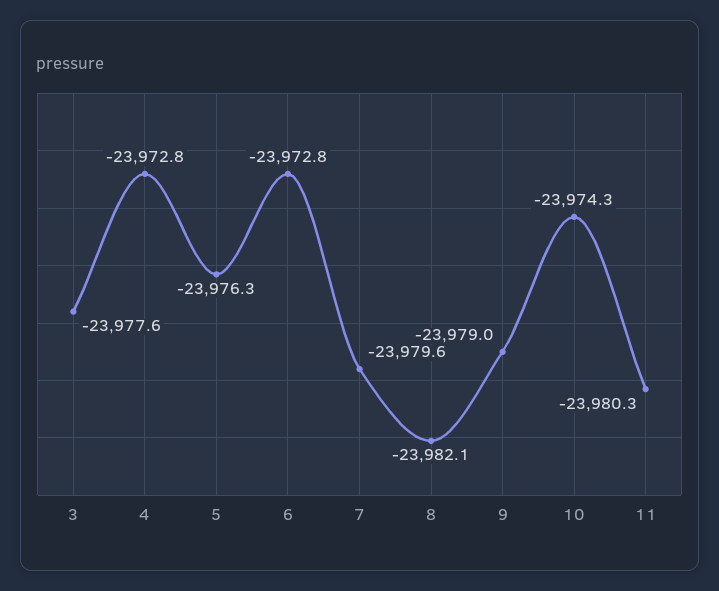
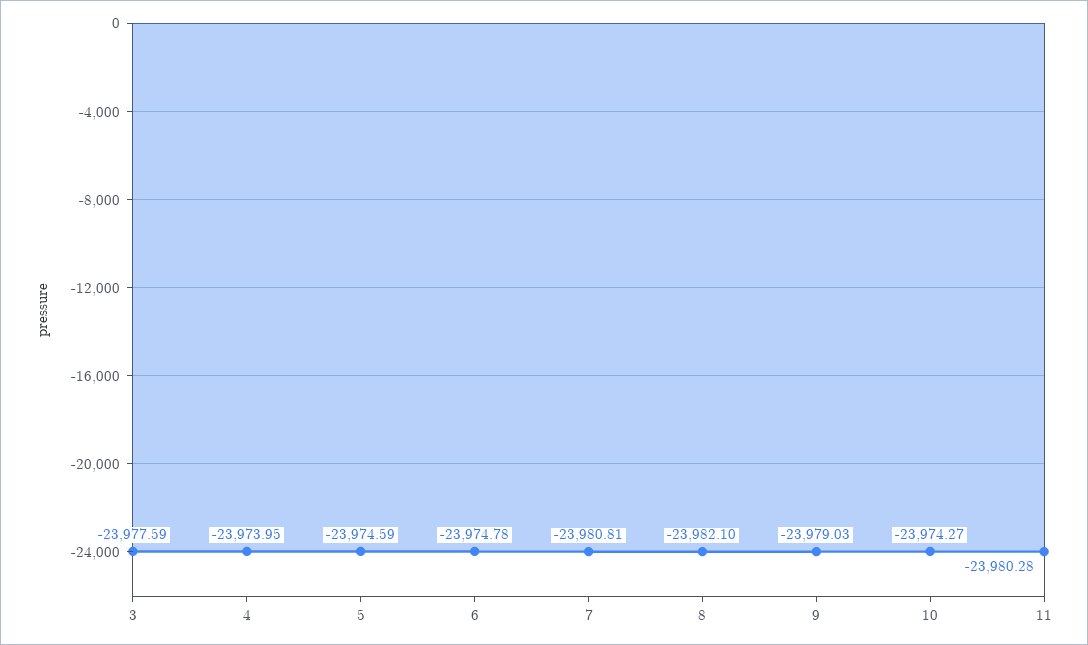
4: -23972.8 -> -23973.95
5: -23976.3 -> -23974.59
6: -23972.8 -> -23974.78
7: -23979.6 -> -23980.81

